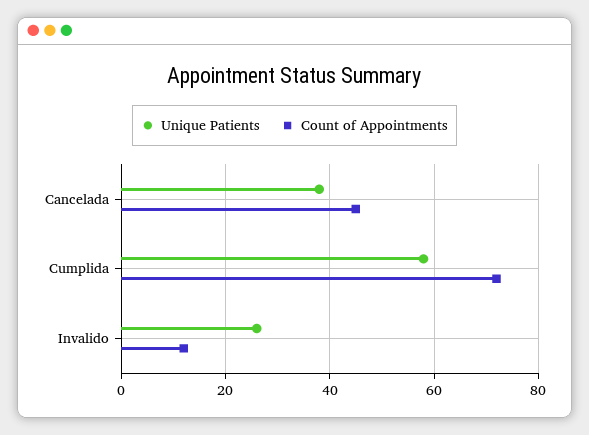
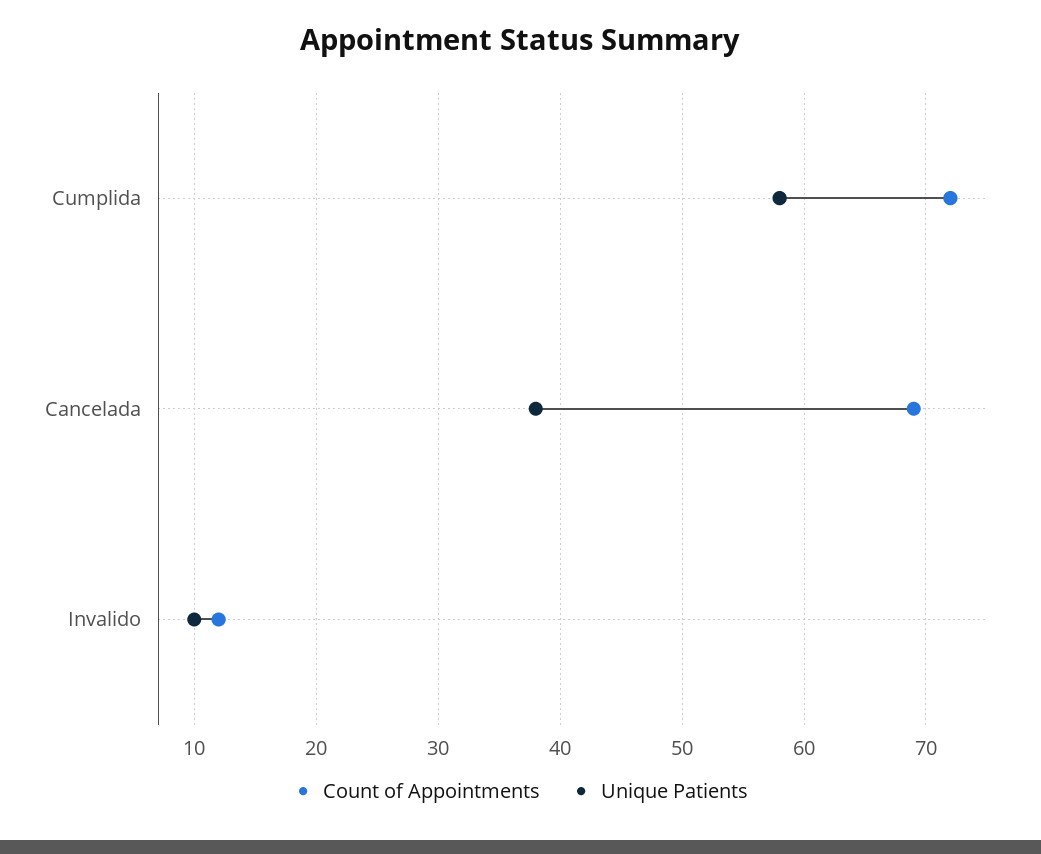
Count of Appointments, Cancelada: 45 -> 69
Unique Patients, Invalido: 25 -> 10

